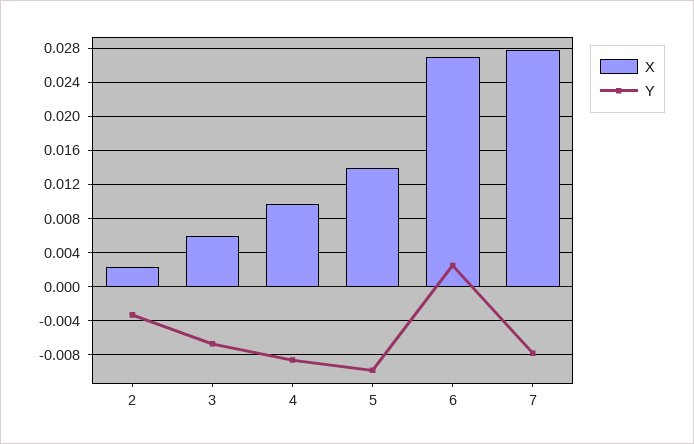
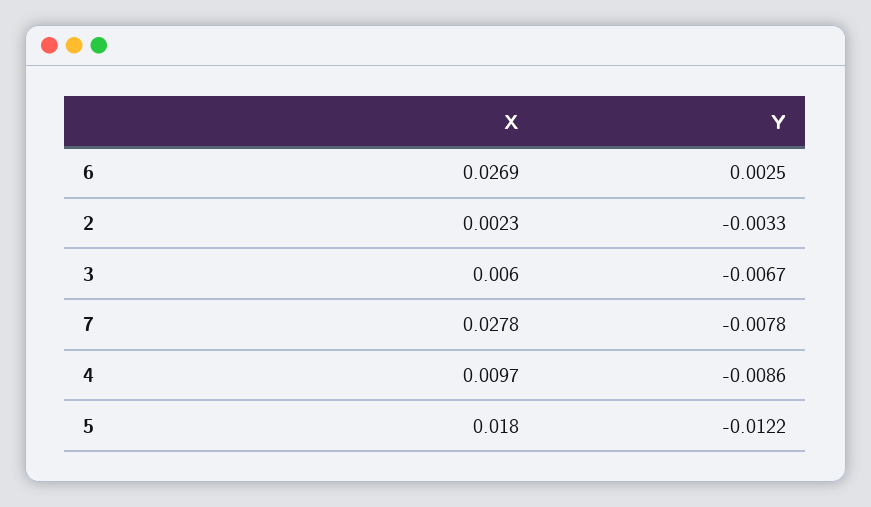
X, 5: 0.014 -> 0.018
Y, 5: -0.01 -> -0.0122

